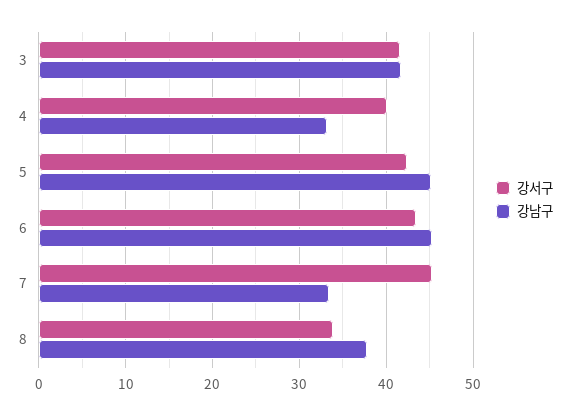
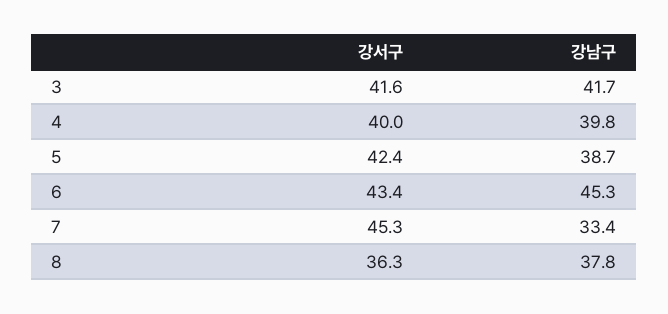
강남구, 4: 33 -> 39.8
강남구, 5: 45 -> 38.7
강서구, 8: 34 -> 36.3

